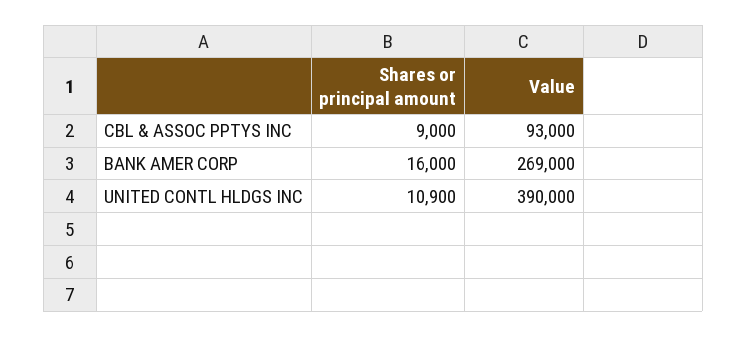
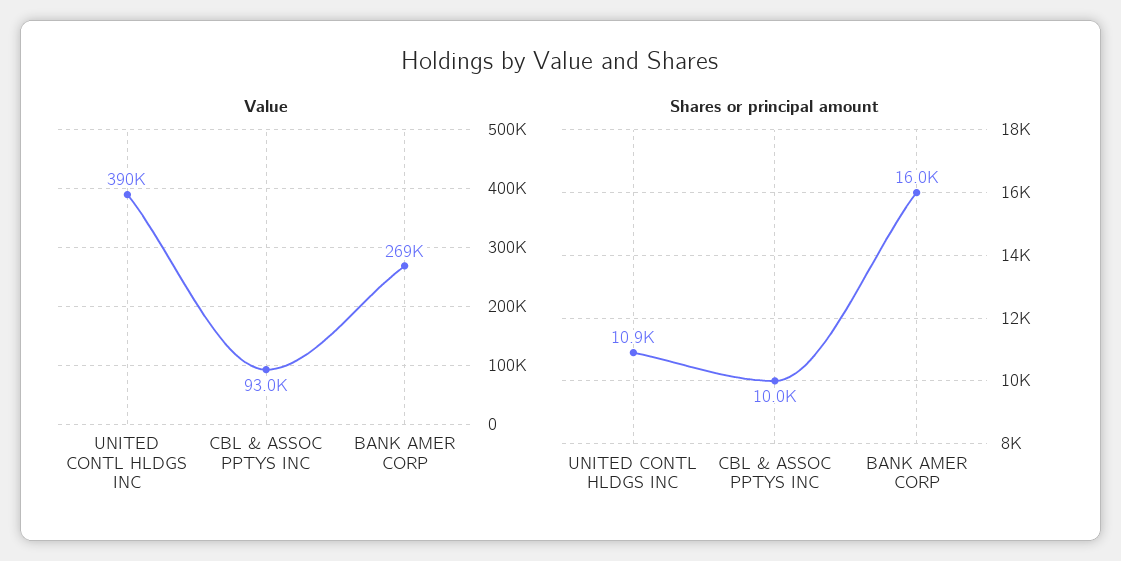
Shares or principal amount, CBL & ASSOC PPTYS INC: 9000 -> 10000

